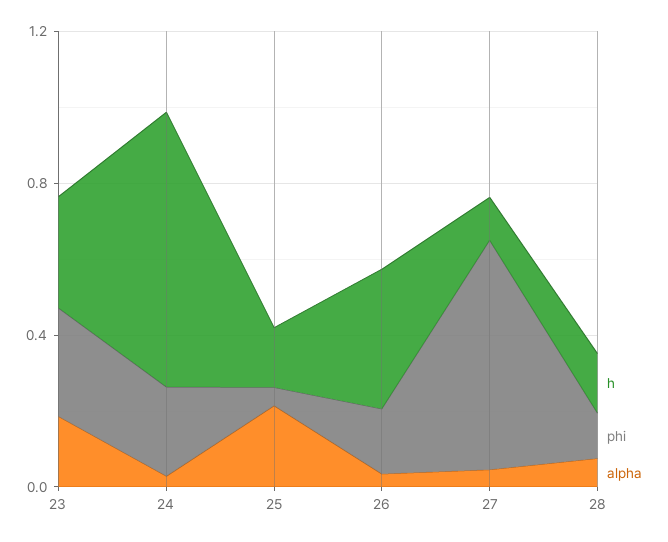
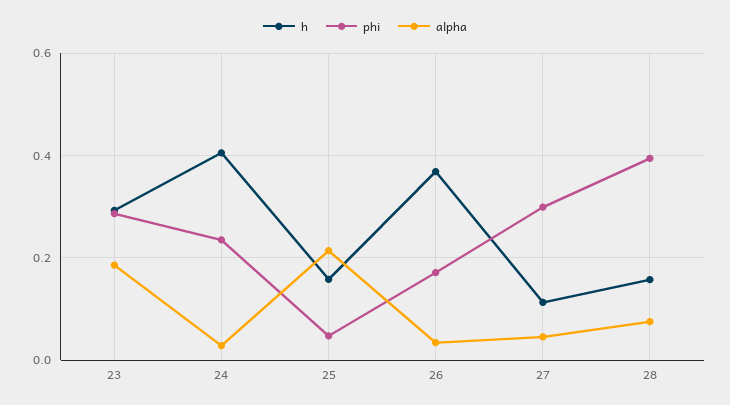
h, 24: 0.7 -> 0.4
phi, 27: 0.6 -> 0.3
phi, 28: 0.1 -> 0.4

